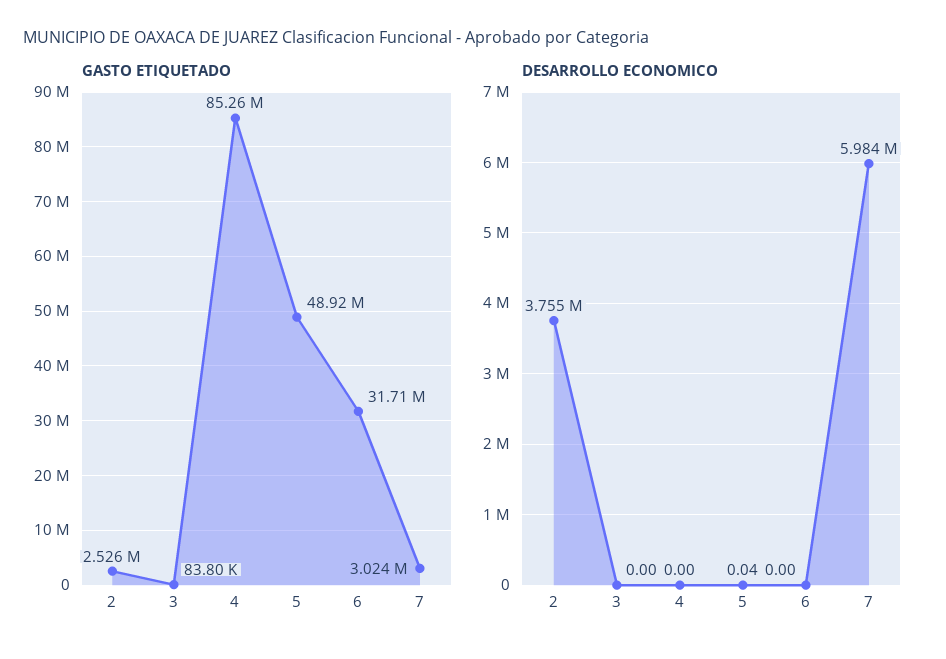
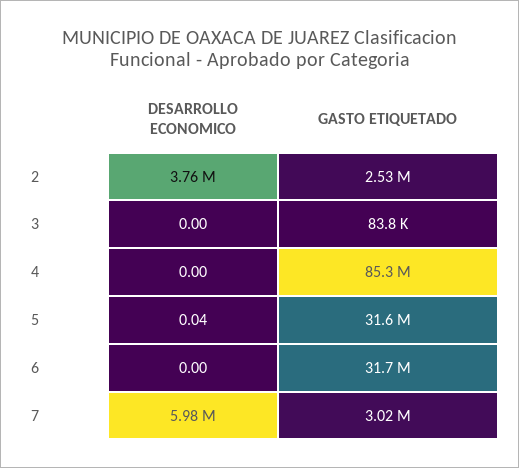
GASTO ETIQUETADO, 5: 48920000 -> 31600000

